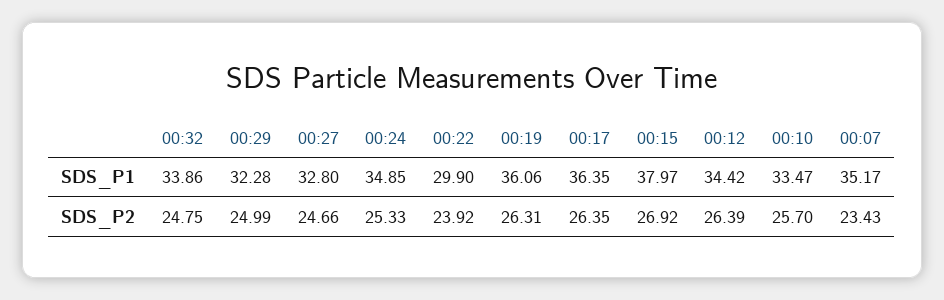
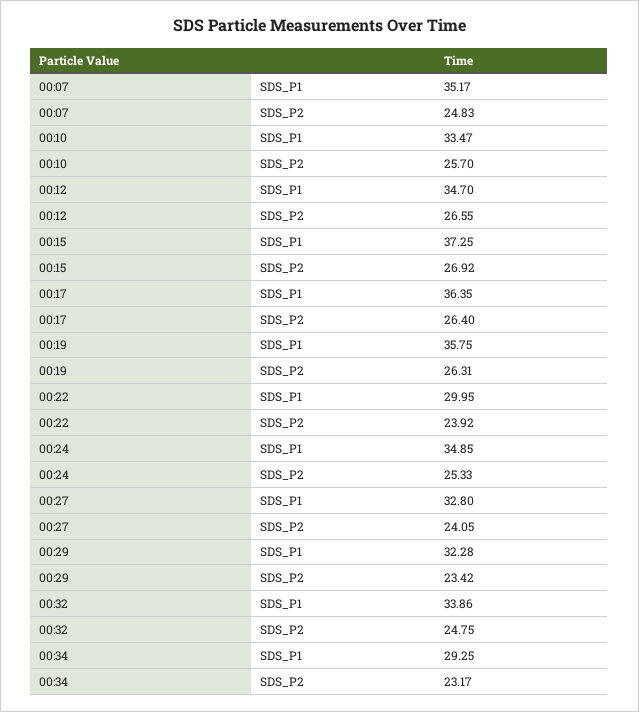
00:22, SDS_P1: 29.9 -> 29.95
00:19, SDS_P1: 36.06 -> 35.75
00:15, SDS_P1: 37.97 -> 37.25
00:12, SDS_P1: 34.42 -> 34.7
00:29, SDS_P2: 24.99 -> 23.42
00:27, SDS_P2: 24.66 -> 24.05
00:17, SDS_P2: 26.35 -> 26.4
00:12, SDS_P2: 26.39 -> 26.55
00:07, SDS_P2: 23.43 -> 24.83
00:34, SDS_P1: none -> 29.25
00:34, SDS_P2: none -> 23.17

